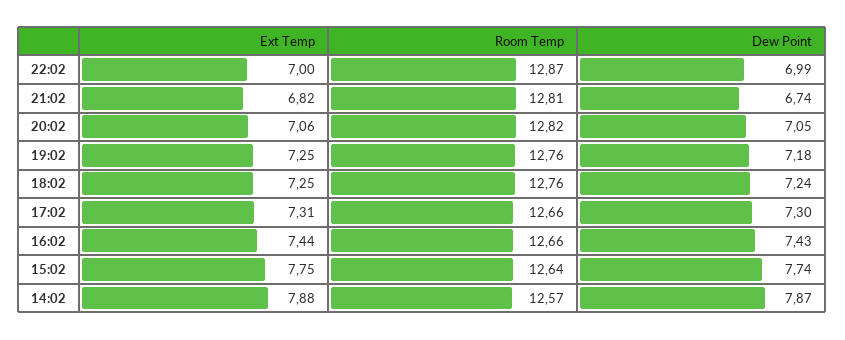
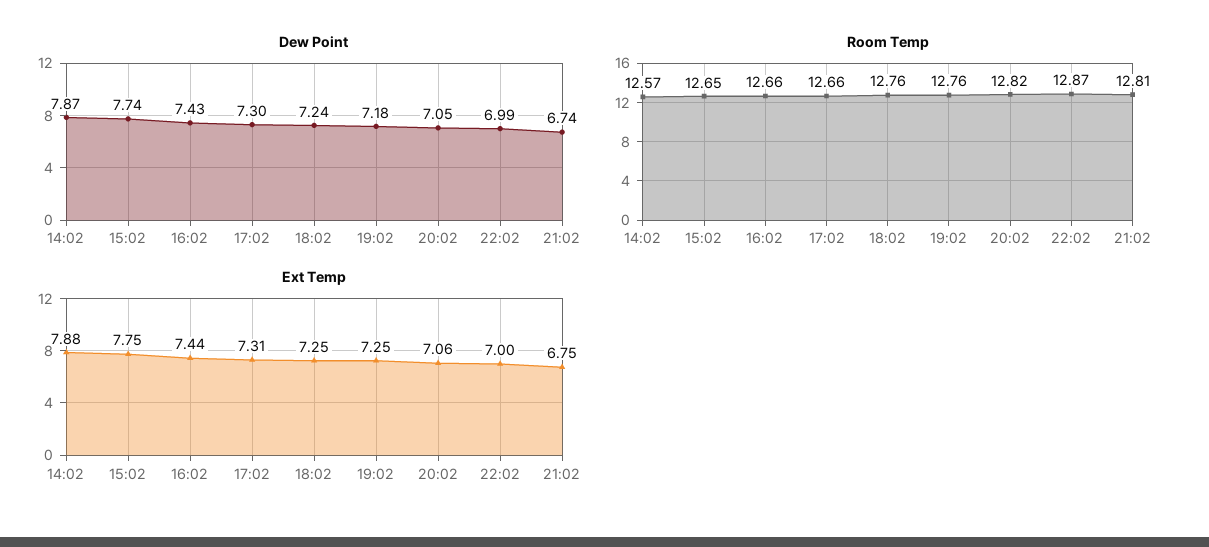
Ext Temp, 21:02: 6.82 -> 6.75
Room Temp, 15:02: 12.64 -> 12.65

